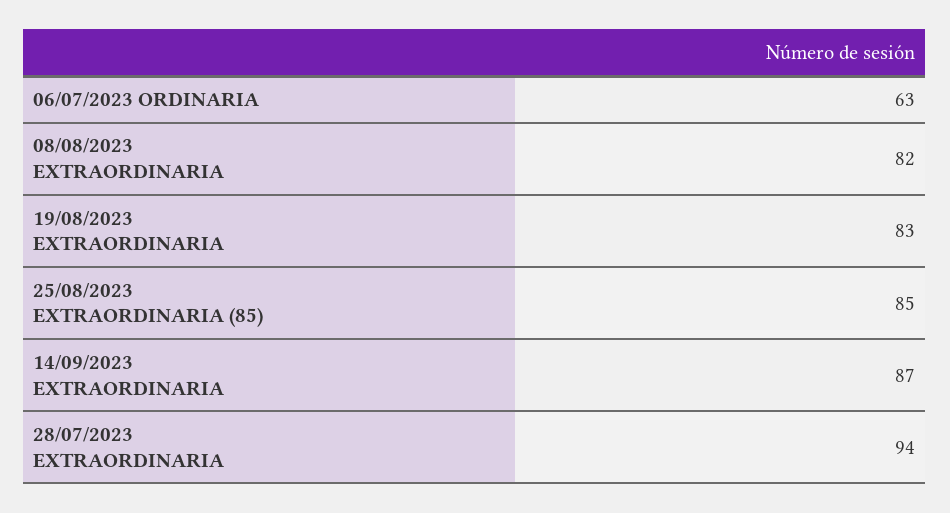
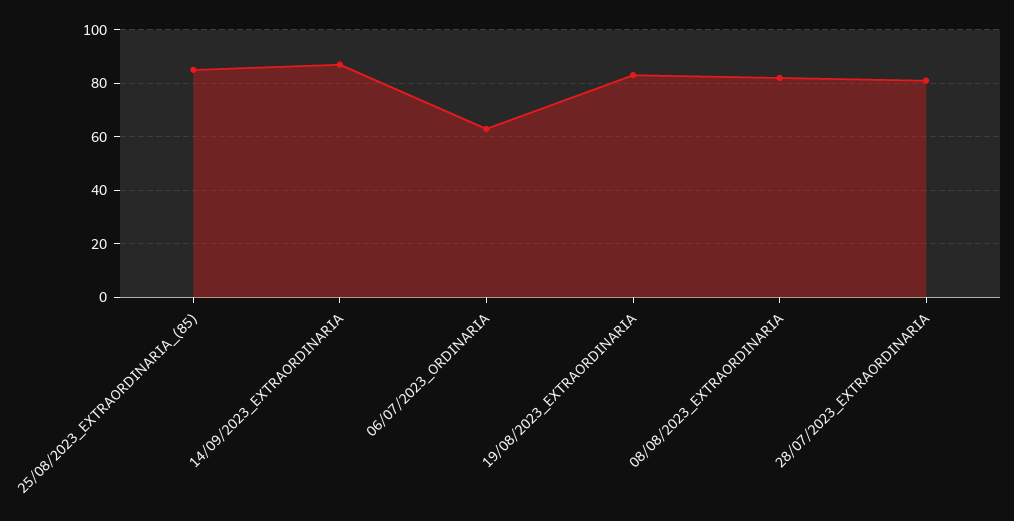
28/07/2023 EXTRAORDINARIA: 94 -> 80

